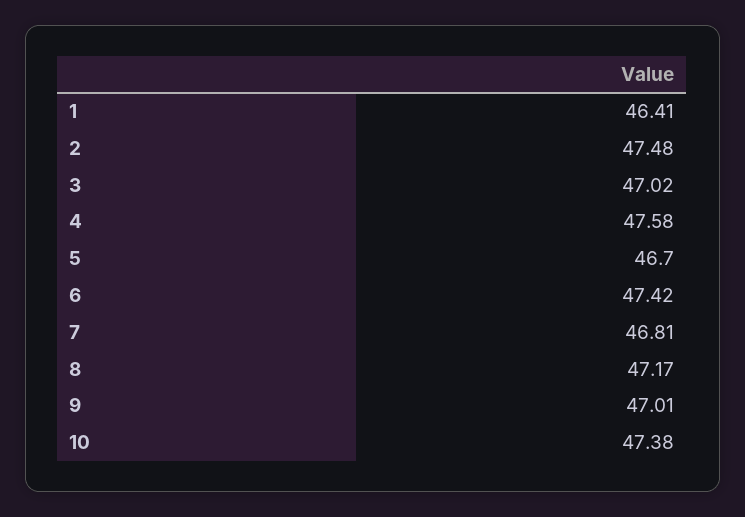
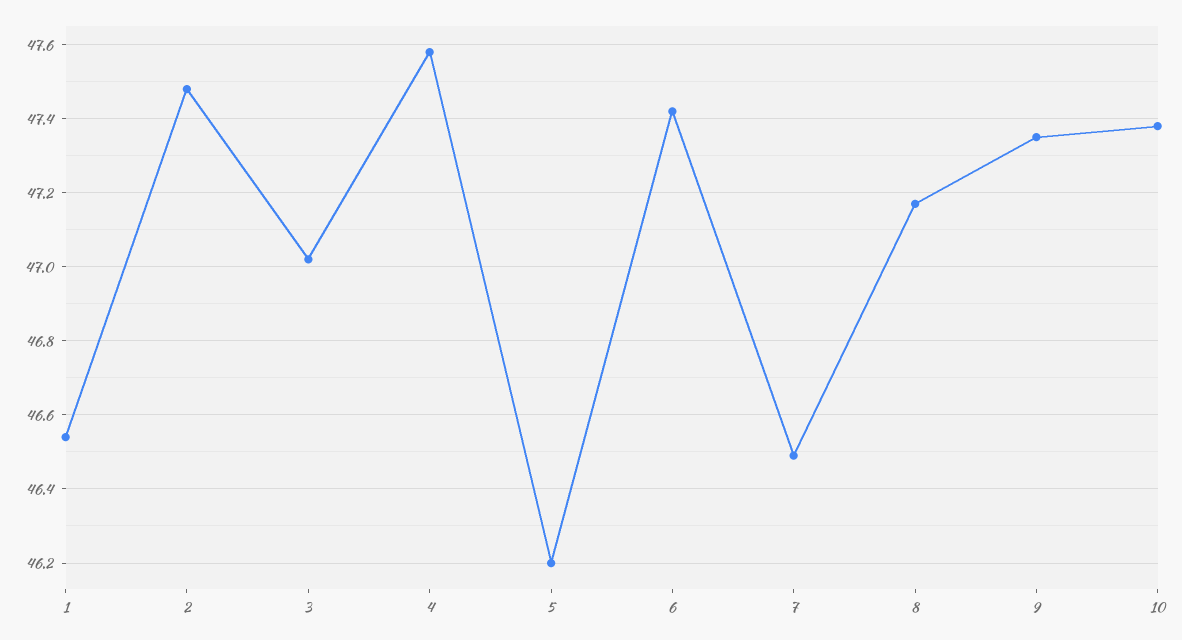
1: 46.41 -> 46.55
5: 46.7 -> 46.2
7: 46.81 -> 46.5
9: 47.01 -> 47.35

